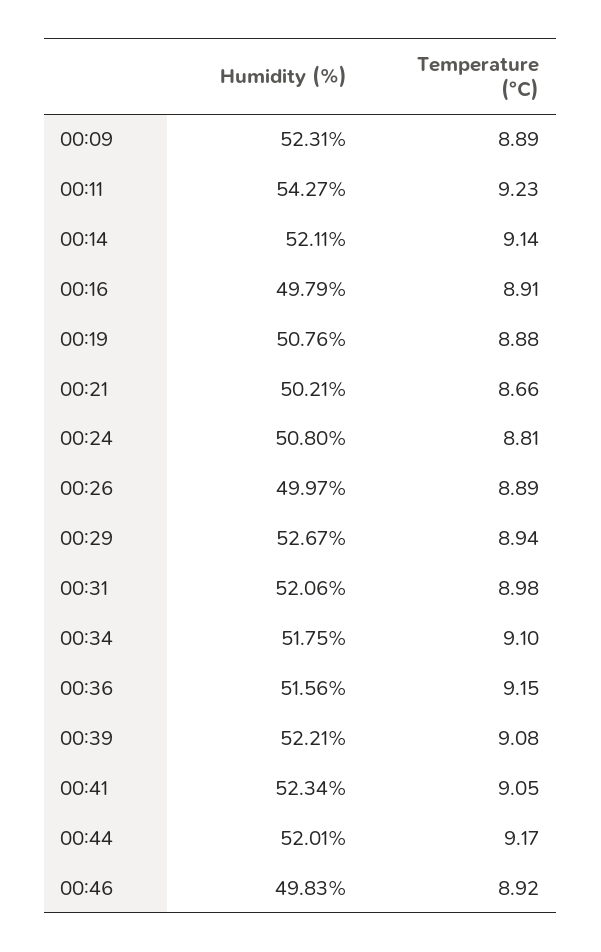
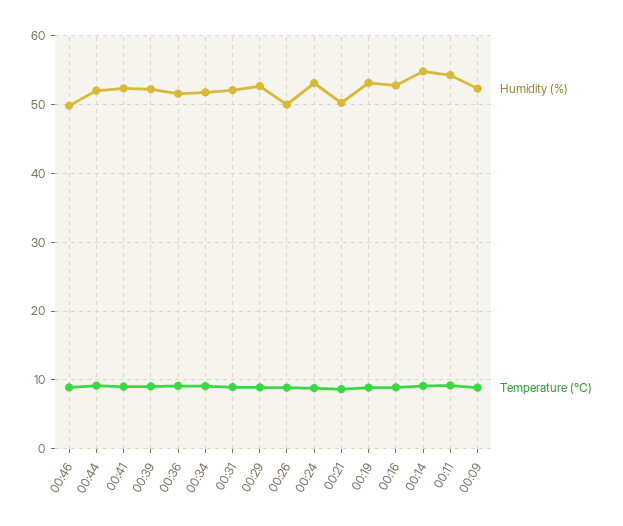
Humidity (%), 00:14: 52.11 -> 55
Humidity (%), 00:16: 49.79 -> 53
Humidity (%), 00:19: 50.76 -> 53
Humidity (%), 00:24: 50.8 -> 53

